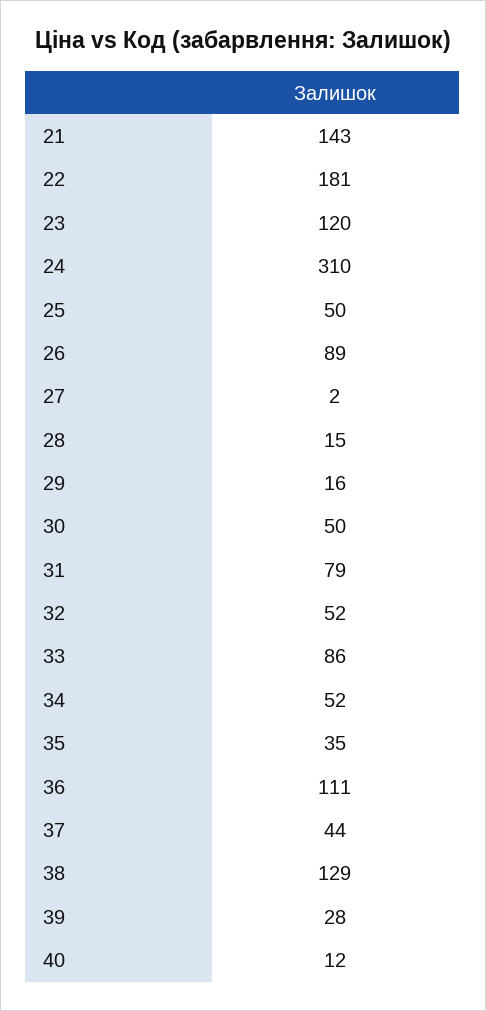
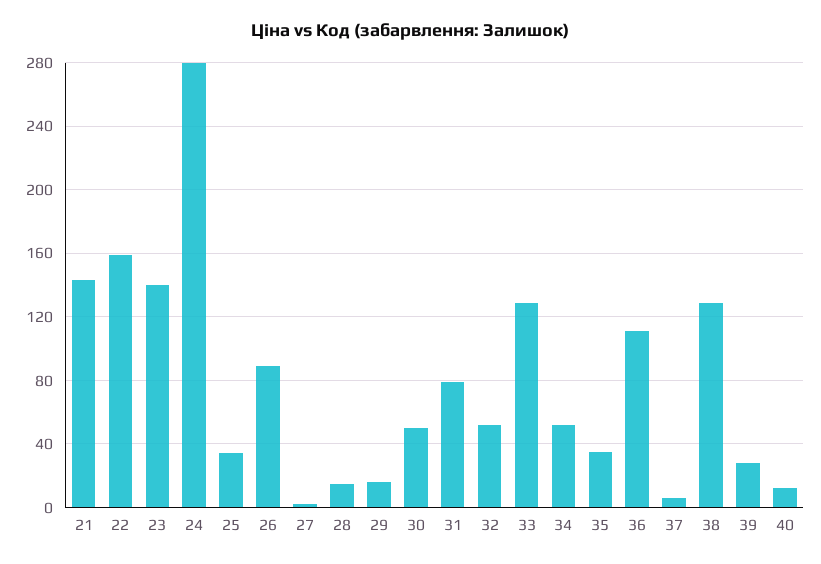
22: 181 -> 160
23: 120 -> 140
24: 310 -> 280
25: 50 -> 35
33: 86 -> 130
37: 44 -> 5

